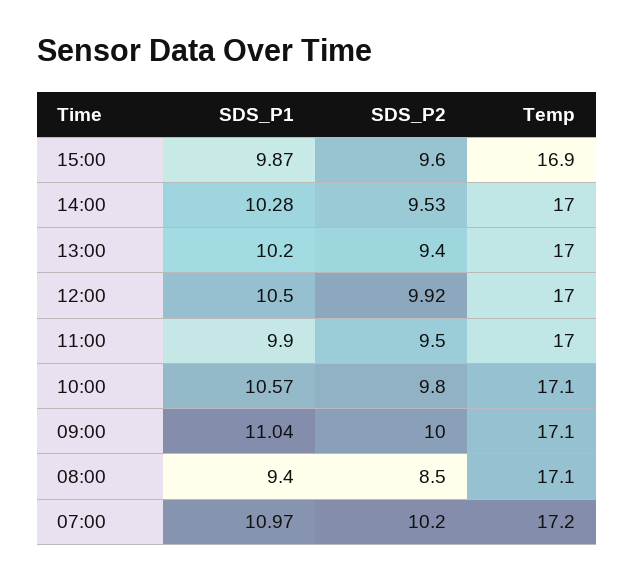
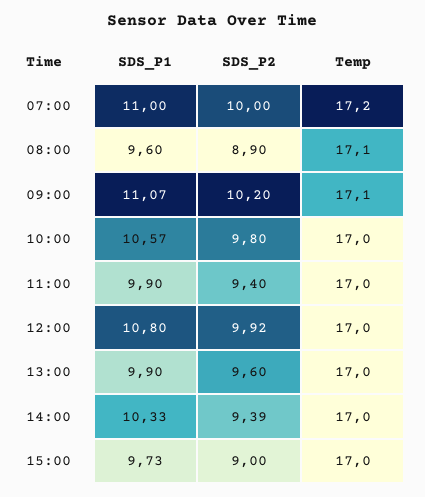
SDS_P1, 15:00: 9.87 -> 9.73
SDS_P2, 15:00: 9.6 -> 9
Temp, 15:00: 16.9 -> 17
SDS_P1, 14:00: 10.28 -> 10.33
SDS_P2, 14:00: 9.53 -> 9.39
SDS_P1, 13:00: 10.2 -> 9.9
SDS_P2, 13:00: 9.4 -> 9.6
SDS_P1, 12:00: 10.5 -> 10.8
SDS_P2, 11:00: 9.5 -> 9.4
Temp, 10:00: 17.1 -> 17
SDS_P1, 09:00: 11.04 -> 11.07
SDS_P2, 09:00: 10 -> 10.2
SDS_P1, 08:00: 9.4 -> 9.6
SDS_P2, 08:00: 8.5 -> 8.9
SDS_P1, 07:00: 10.97 -> 11
SDS_P2, 07:00: 10.2 -> 10

